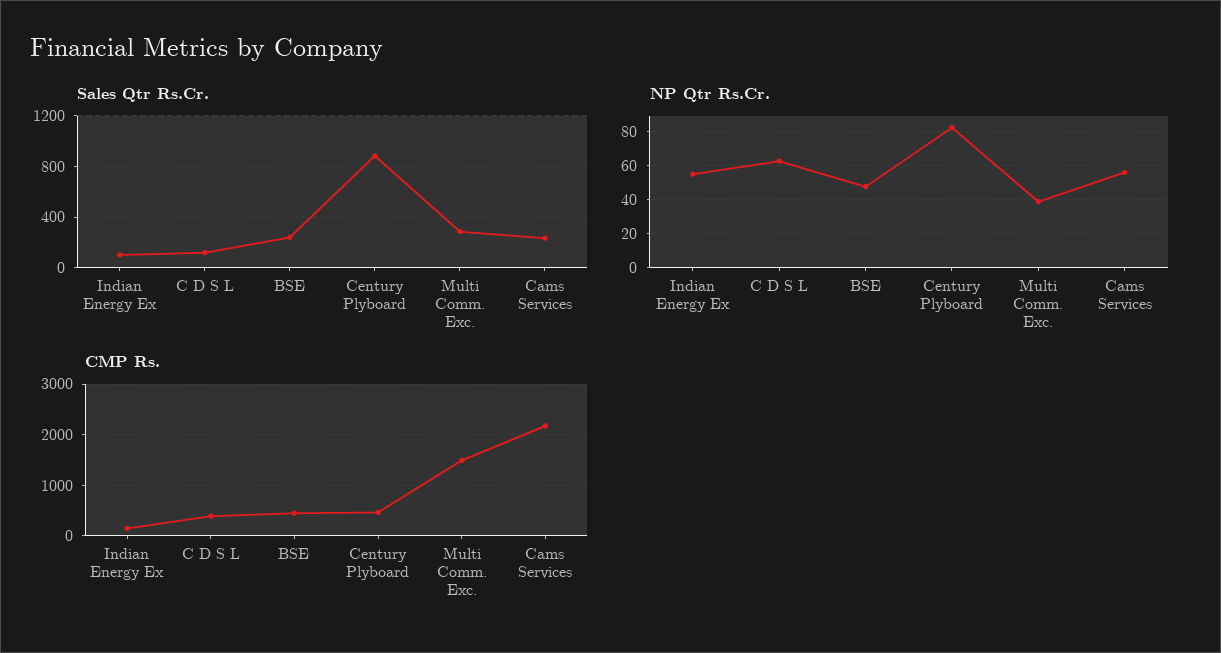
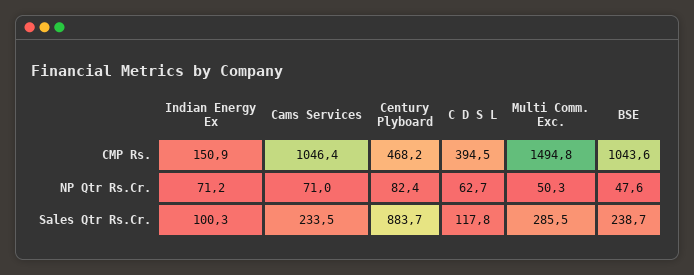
NP Qtr Rs.Cr., Indian Energy Ex: 55 -> 71.2
NP Qtr Rs.Cr., Multi Comm. Exc.: 40 -> 50.3
NP Qtr Rs.Cr., Cams Services: 55 -> 71
CMP Rs., BSE: 400 -> 1043.6
CMP Rs., Cams Services: 2200 -> 1046.4

